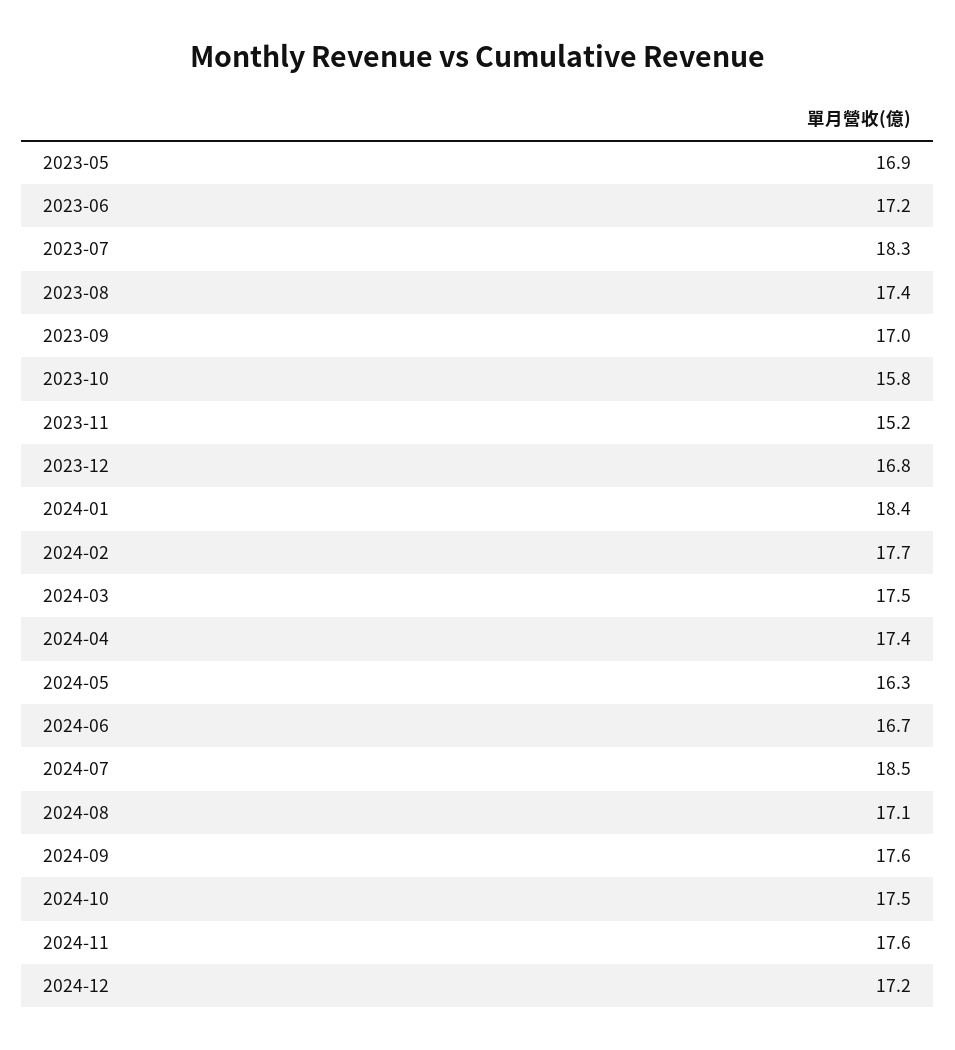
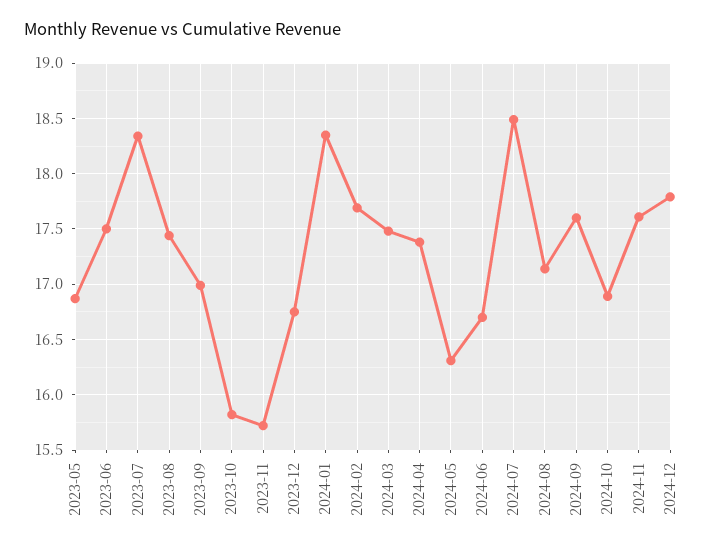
2023-06: 17.2 -> 17.5
2023-11: 15.2 -> 15.7
2024-10: 17.5 -> 16.9
2024-12: 17.2 -> 17.8

